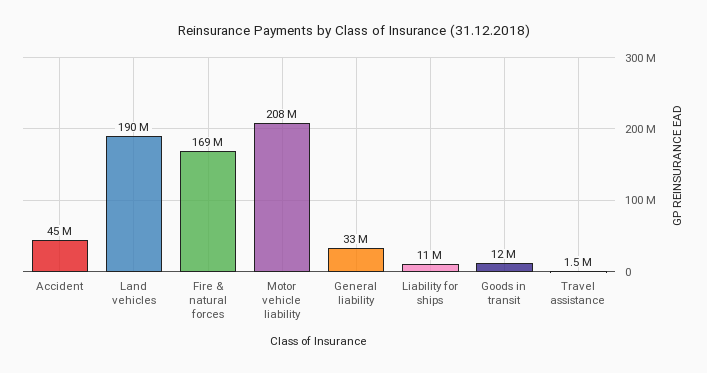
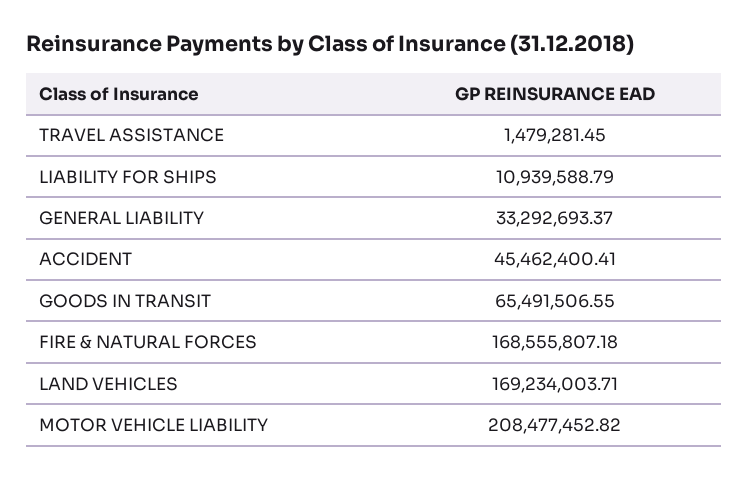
Land vehicles: 190000000 -> 169234003.71
Goods in transit: 12000000 -> 65491506.55

